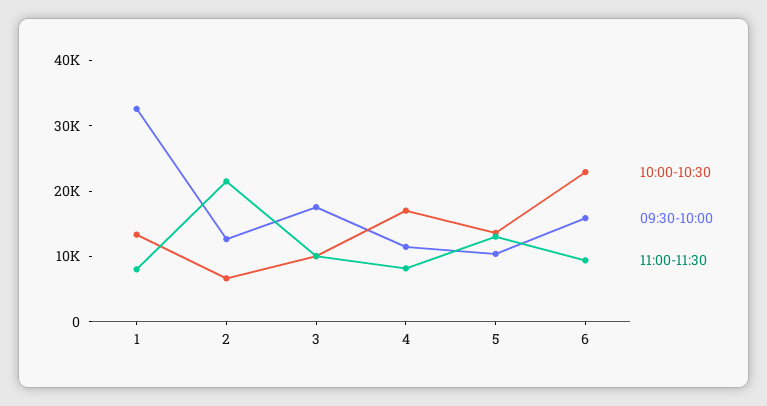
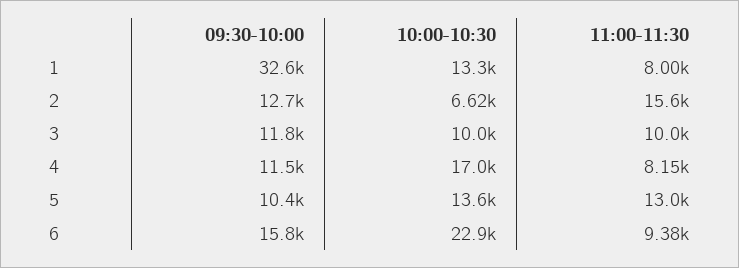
11:00-11:30, 2: 22000 -> 15600
09:30-10:00, 3: 18000 -> 11800

